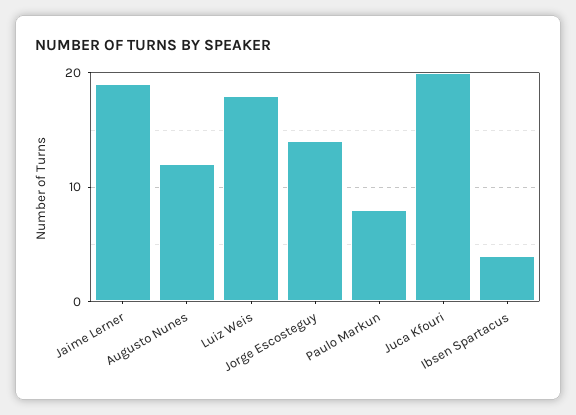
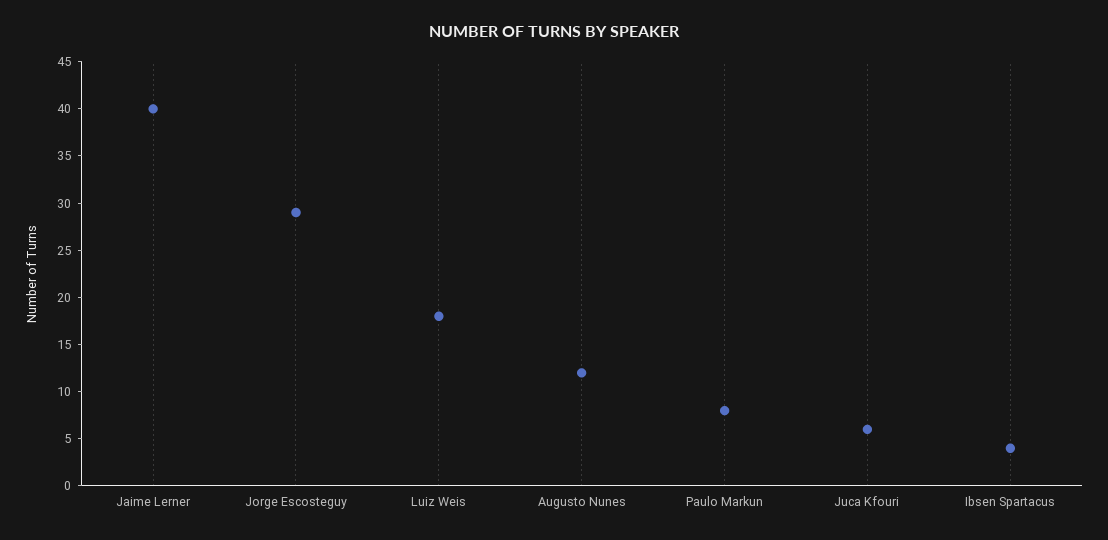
Jaime Lerner: 19 -> 40
Jorge Escosteguy: 14 -> 29
Juca Kfouri: 20 -> 6

